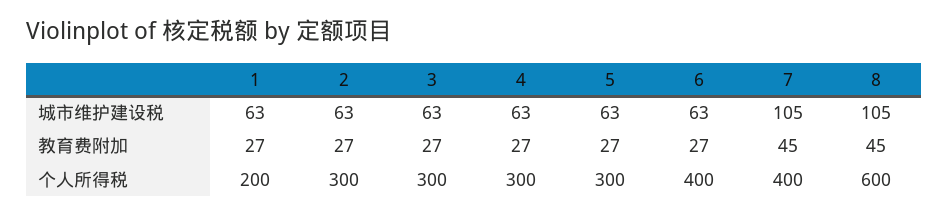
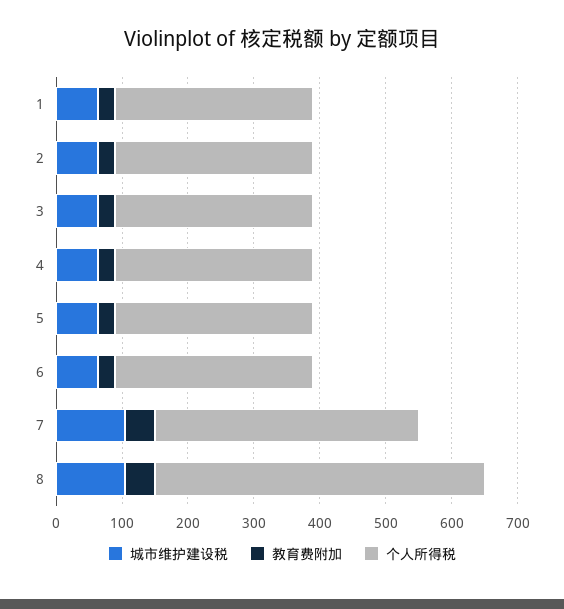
个人所得税, 1: 200 -> 300
个人所得税, 6: 400 -> 300
个人所得税, 8: 600 -> 500

